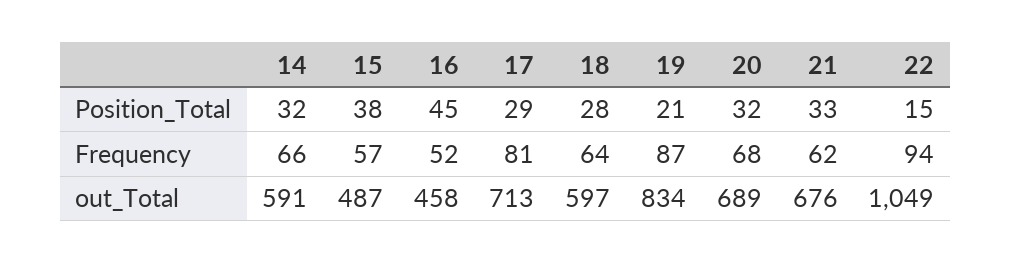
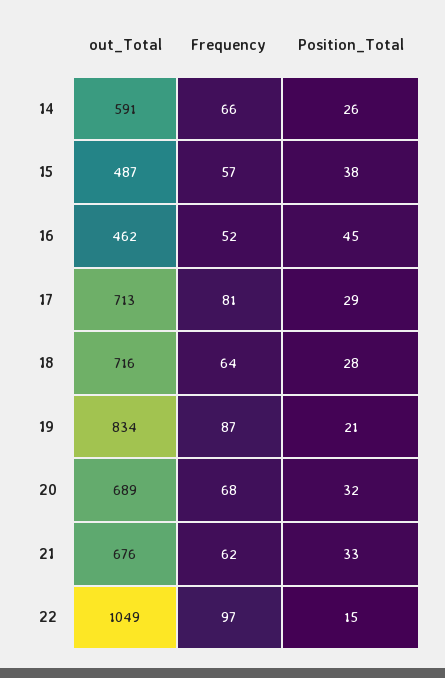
14, Position_Total: 32 -> 26
22, Frequency: 94 -> 97
16, out_Total: 458 -> 462
18, out_Total: 597 -> 716

